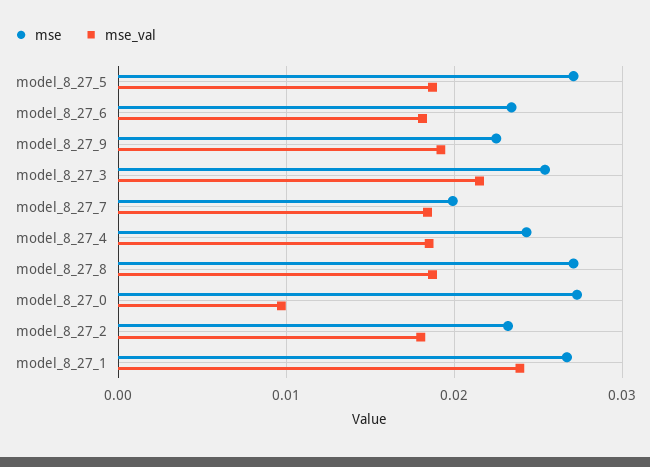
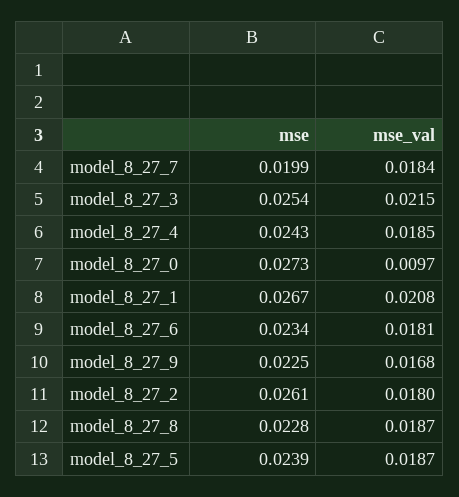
mse, model_8_27_5: 0.027 -> 0.0239
mse_val, model_8_27_9: 0.019 -> 0.0168
mse, model_8_27_8: 0.027 -> 0.0228
mse, model_8_27_2: 0.023 -> 0.0261
mse_val, model_8_27_1: 0.024 -> 0.0208

